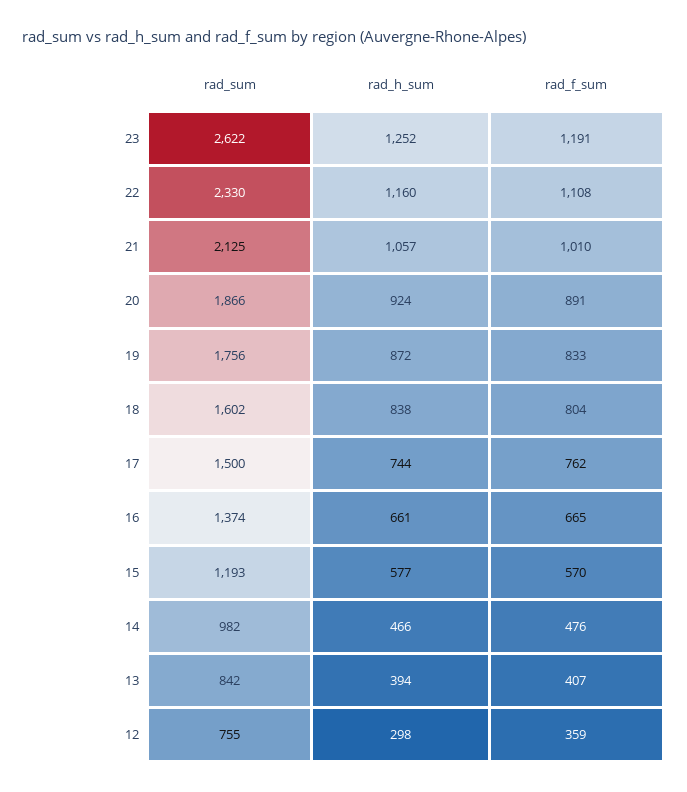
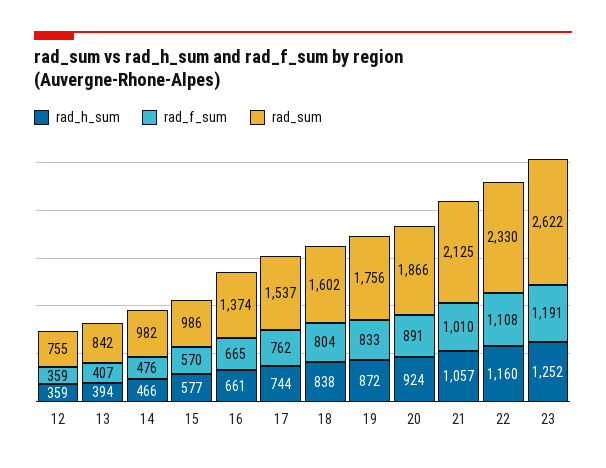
rad_sum, 17: 1500 -> 1537
rad_sum, 15: 1193 -> 986
rad_h_sum, 12: 298 -> 359

